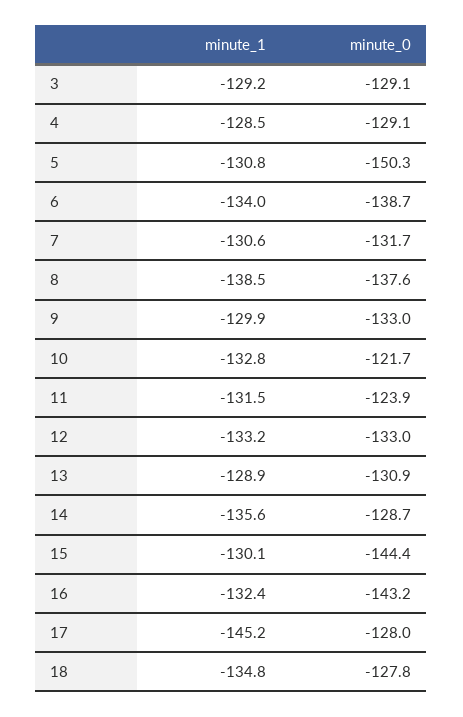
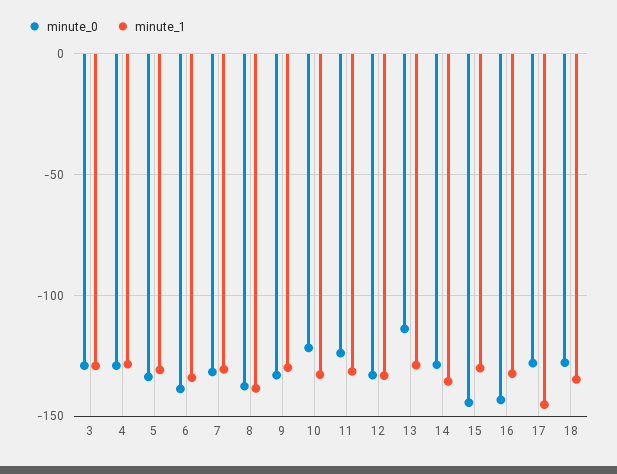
minute_0, 5: -150.3 -> -135
minute_0, 13: -130.9 -> -115

